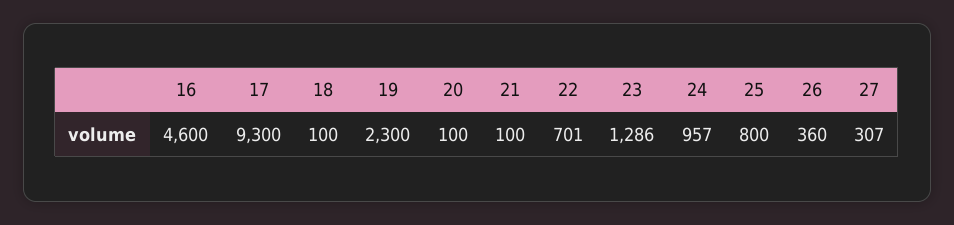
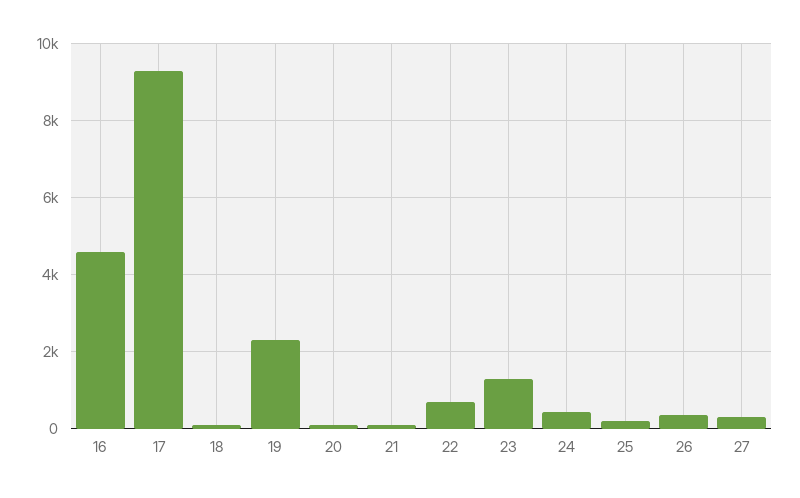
24: 957 -> 400
25: 800 -> 200

